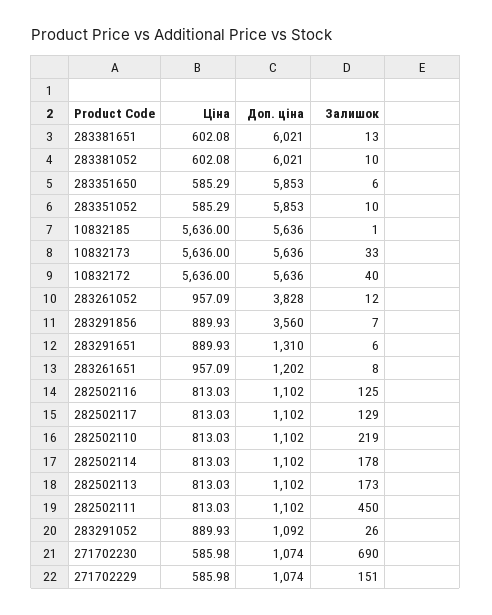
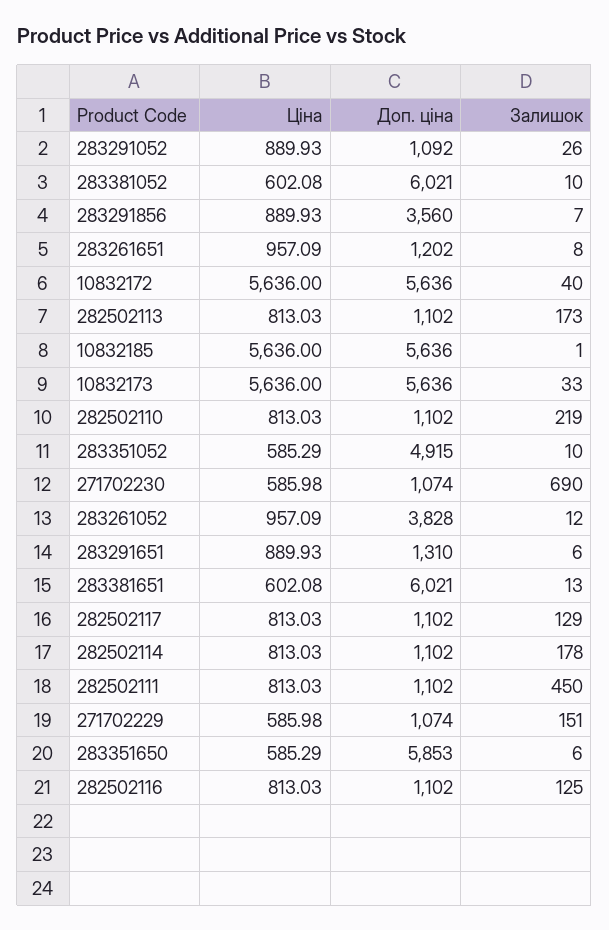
Доп. ціна, 283351052: 5853 -> 4915

